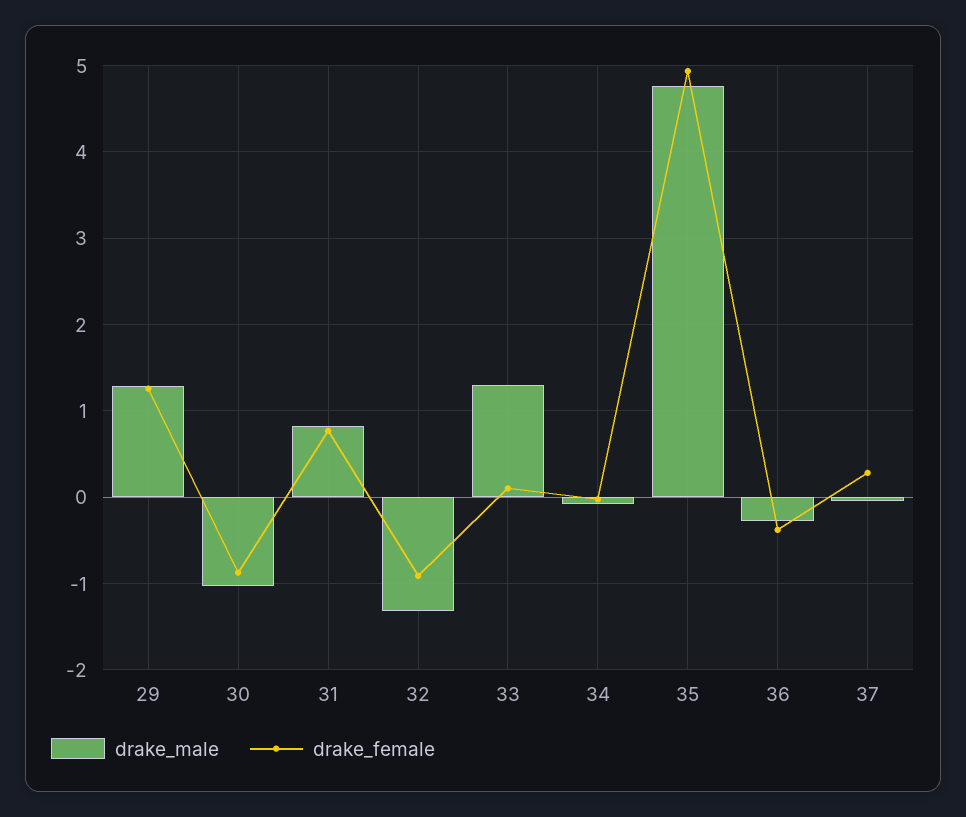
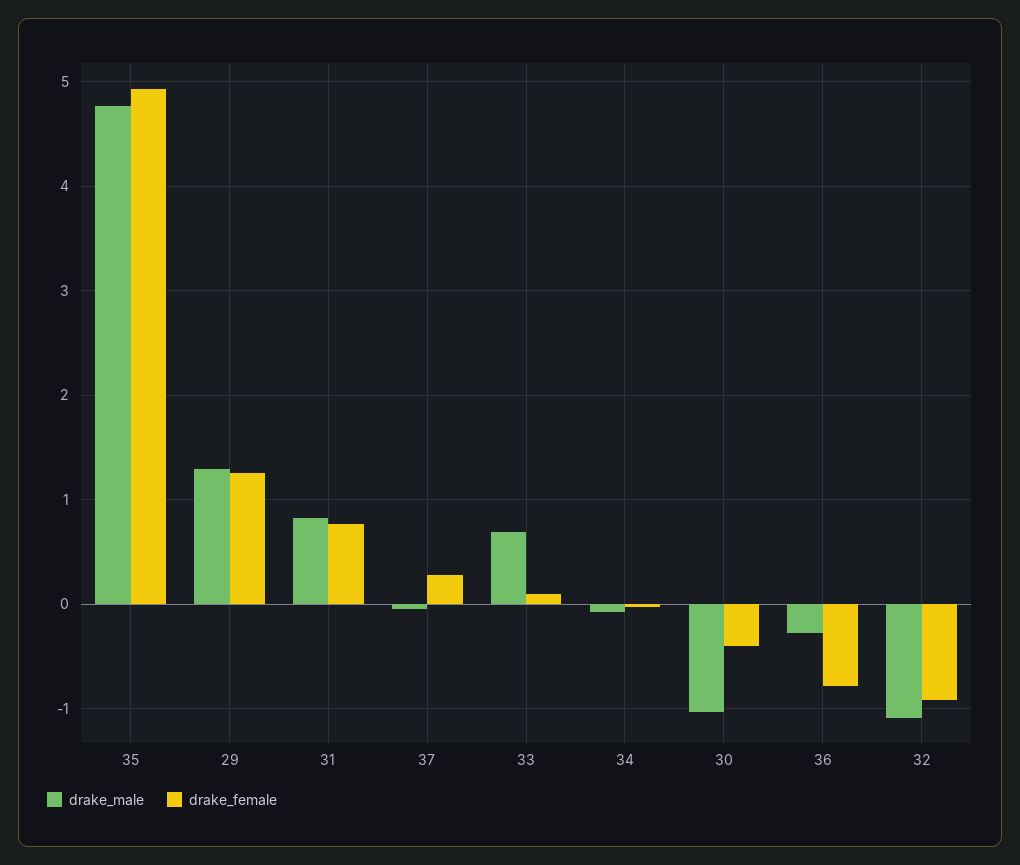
drake_female, 30: -0.9 -> -0.4
drake_male, 32: -1.3 -> -1.1
drake_male, 33: 1.3 -> 0.7
drake_female, 36: -0.4 -> -0.8

